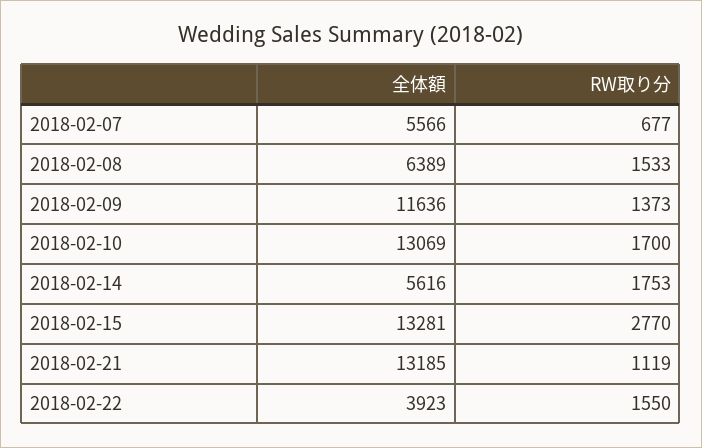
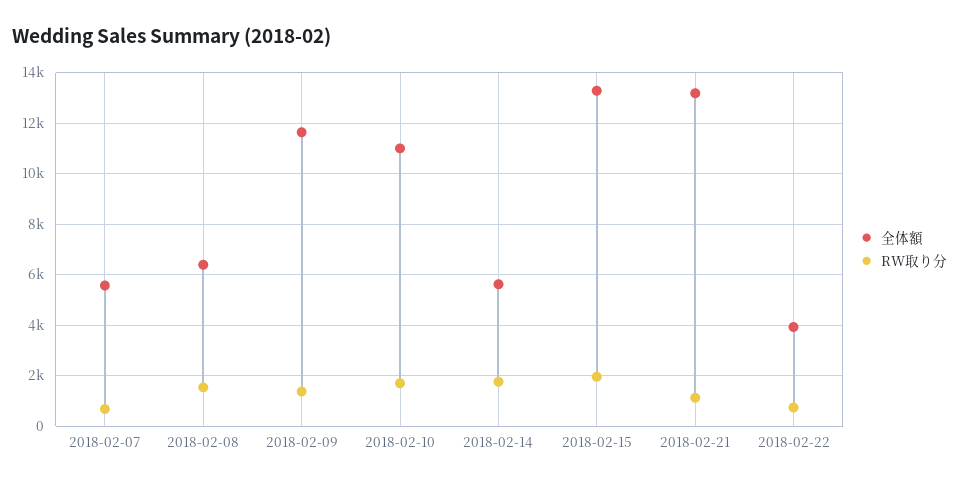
全体額, 2018-02-10: 13069 -> 11000
RW取り分, 2018-02-15: 2770 -> 2000
RW取り分, 2018-02-22: 1550 -> 750

